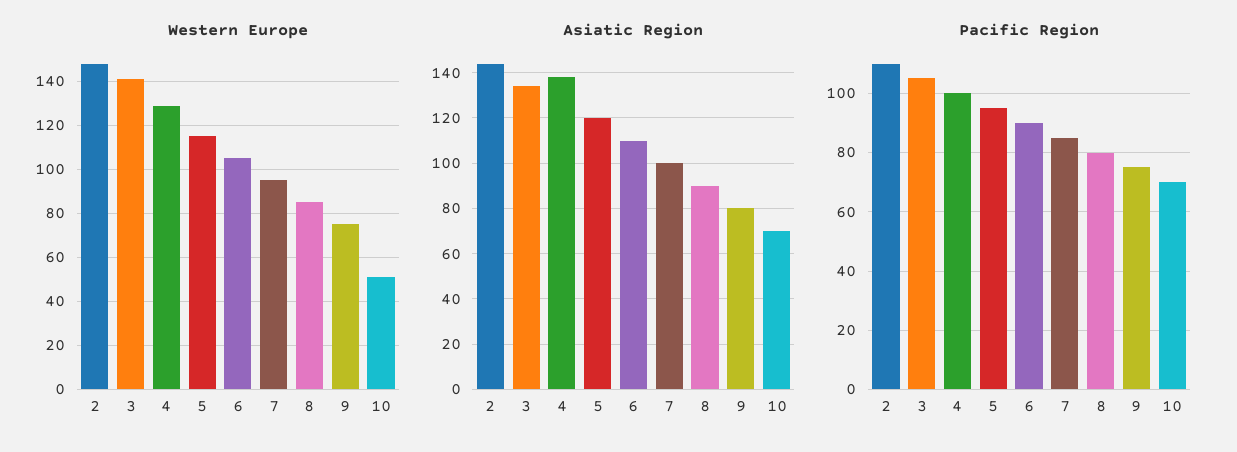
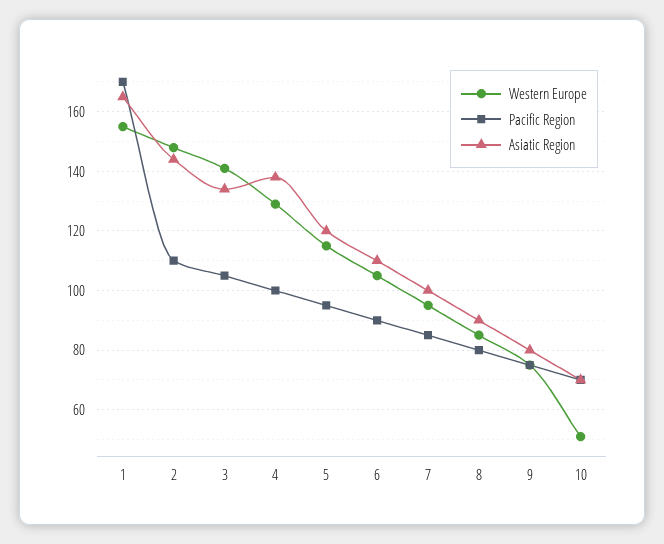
Western Europe, 1: none -> 155
Pacific Region, 1: none -> 170
Asiatic Region, 1: none -> 165

